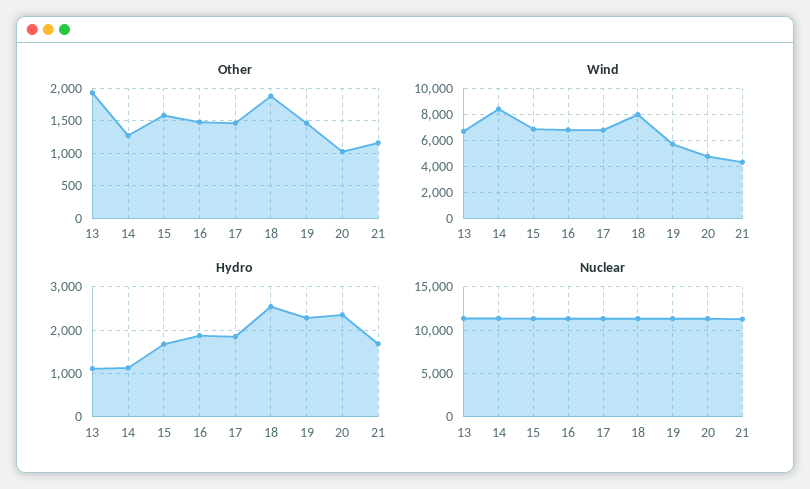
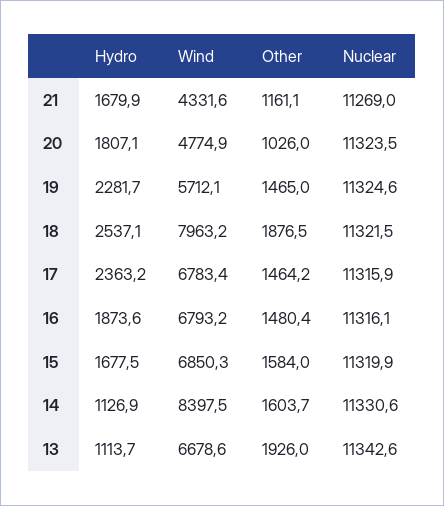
Other, 14: 1300 -> 1603.7
Hydro, 17: 1800 -> 2363.2
Hydro, 20: 2400 -> 1807.1

